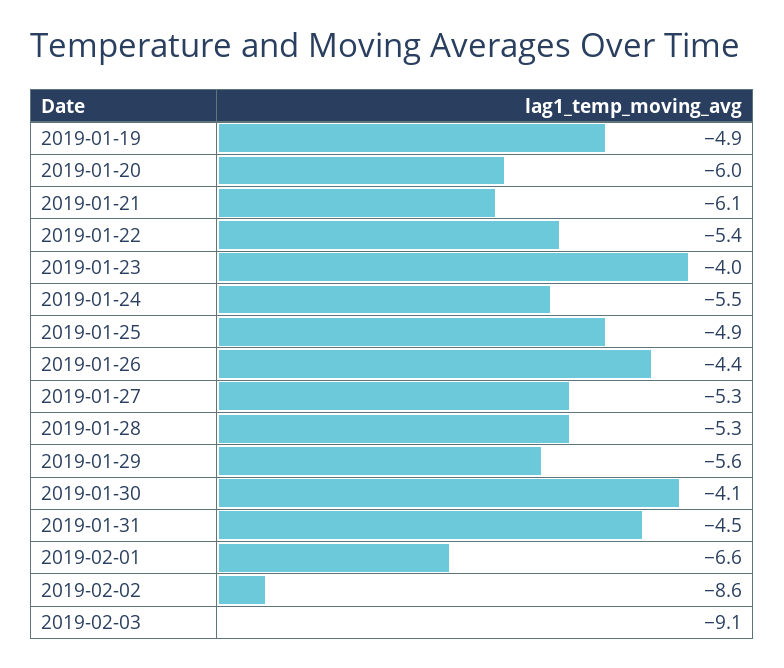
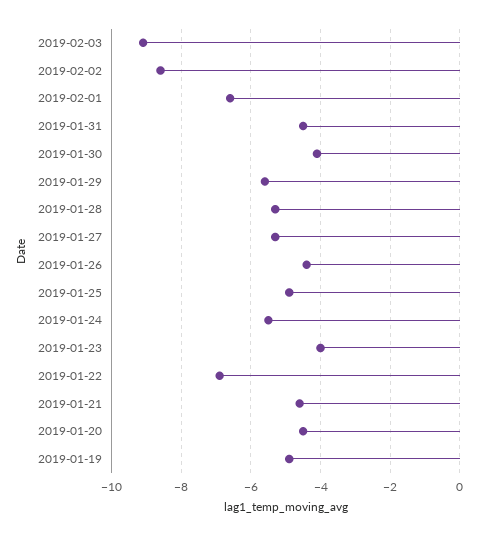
2019-01-20: -6 -> -4.5
2019-01-21: -6.1 -> -4.5
2019-01-22: -5.4 -> -7

